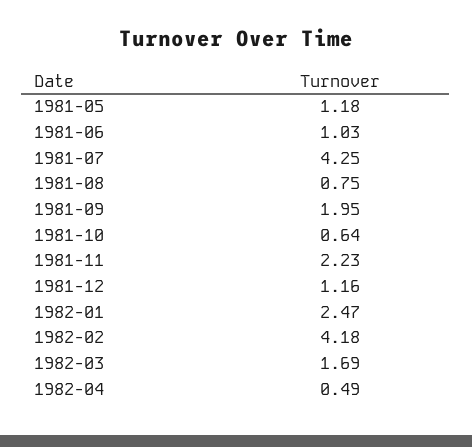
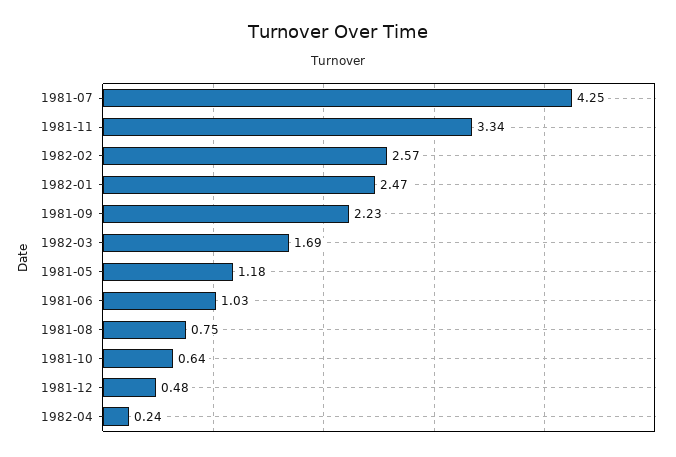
1981-09: 1.95 -> 2.23
1981-11: 2.23 -> 3.34
1981-12: 1.16 -> 0.48
1982-02: 4.18 -> 2.57
1982-04: 0.49 -> 0.24

